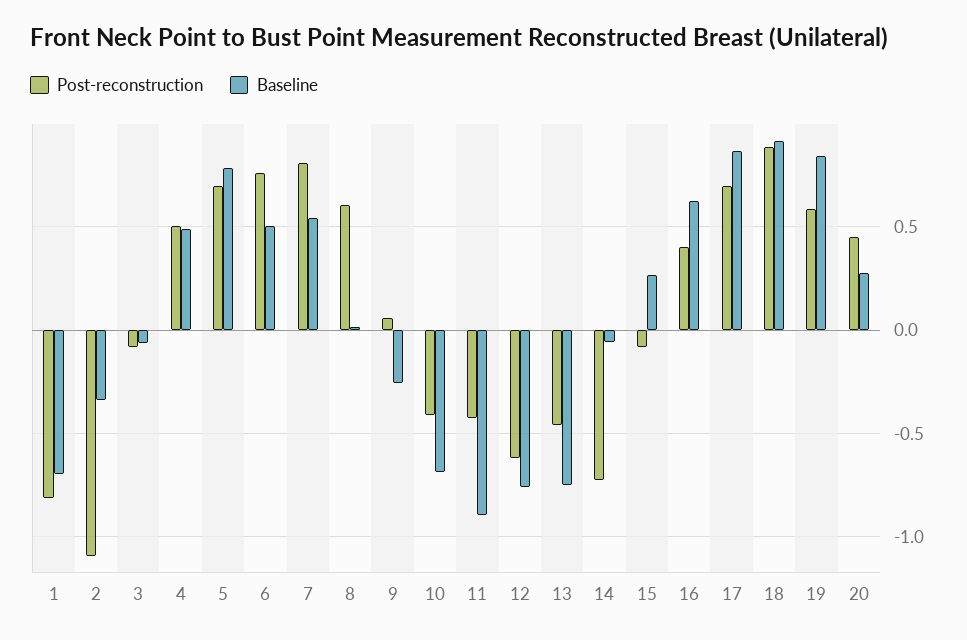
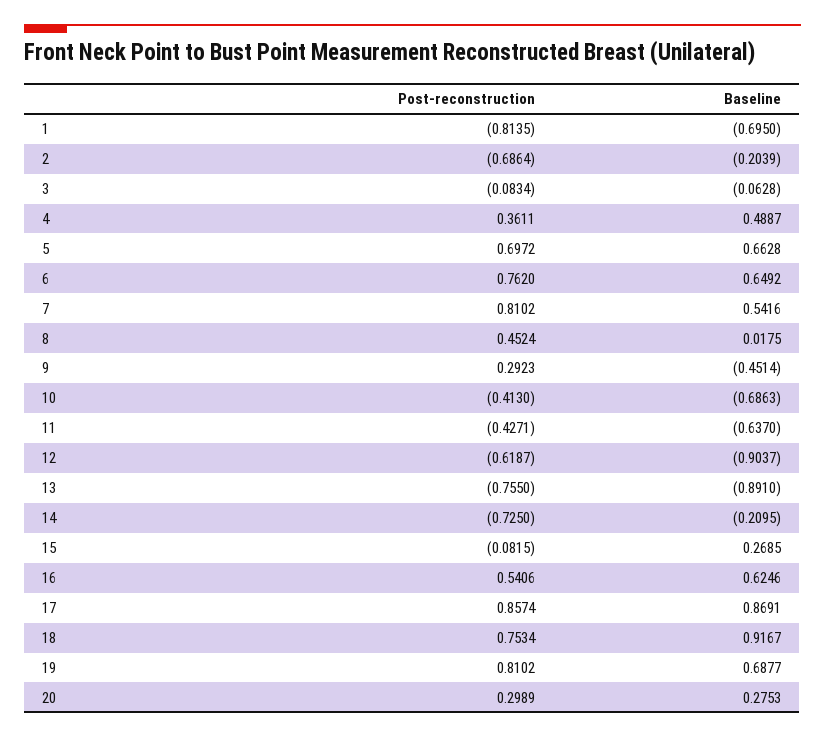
Post-reconstruction, 2: -1.1 -> -0.6864
Baseline, 2: -0.35 -> -0.2039
Post-reconstruction, 4: 0.5 -> 0.3611
Baseline, 5: 0.8 -> 0.6628
Baseline, 6: 0.5 -> 0.6492
Post-reconstruction, 8: 0.6 -> 0.4524
Post-reconstruction, 9: 0.05 -> 0.2923
Baseline, 9: -0.25 -> -0.4514
Baseline, 11: -0.9 -> -0.637
Baseline, 12: -0.75 -> -0.9037
Post-reconstruction, 13: -0.45 -> -0.755
Baseline, 13: -0.75 -> -0.891
Baseline, 14: -0.05 -> -0.2095
Post-reconstruction, 16: 0.4 -> 0.5406
Post-reconstruction, 17: 0.7 -> 0.8574
Post-reconstruction, 18: 0.9 -> 0.7534
Post-reconstruction, 19: 0.6 -> 0.8102
Baseline, 19: 0.85 -> 0.6877
Post-reconstruction, 20: 0.45 -> 0.2989

